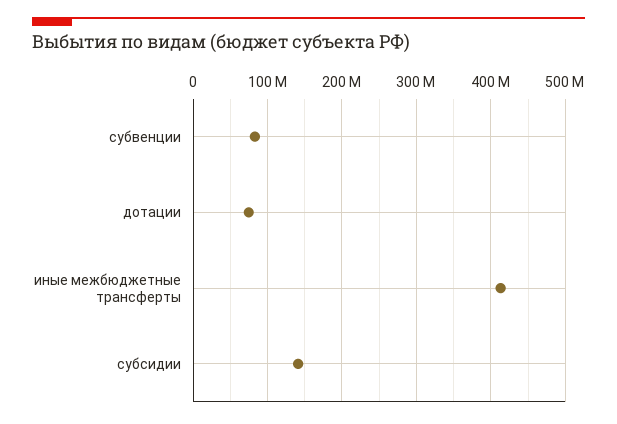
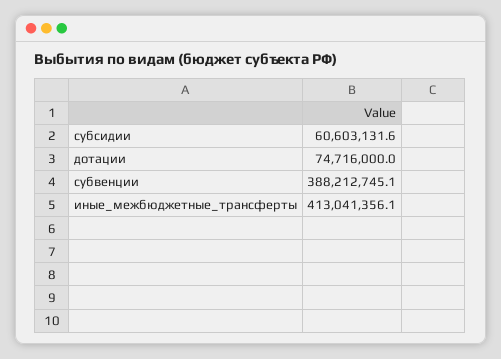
субвенции: 80000000 -> 388212745.1
субсидии: 140000000 -> 60603131.6

